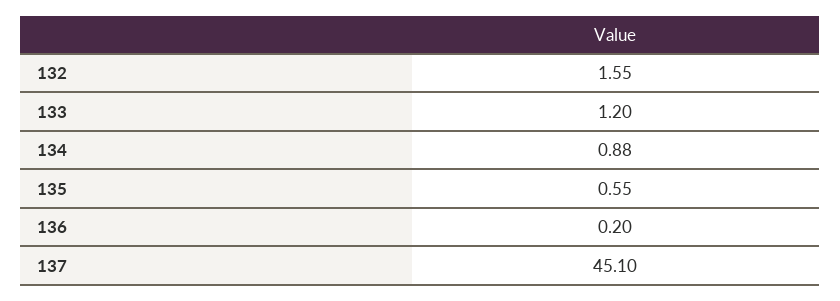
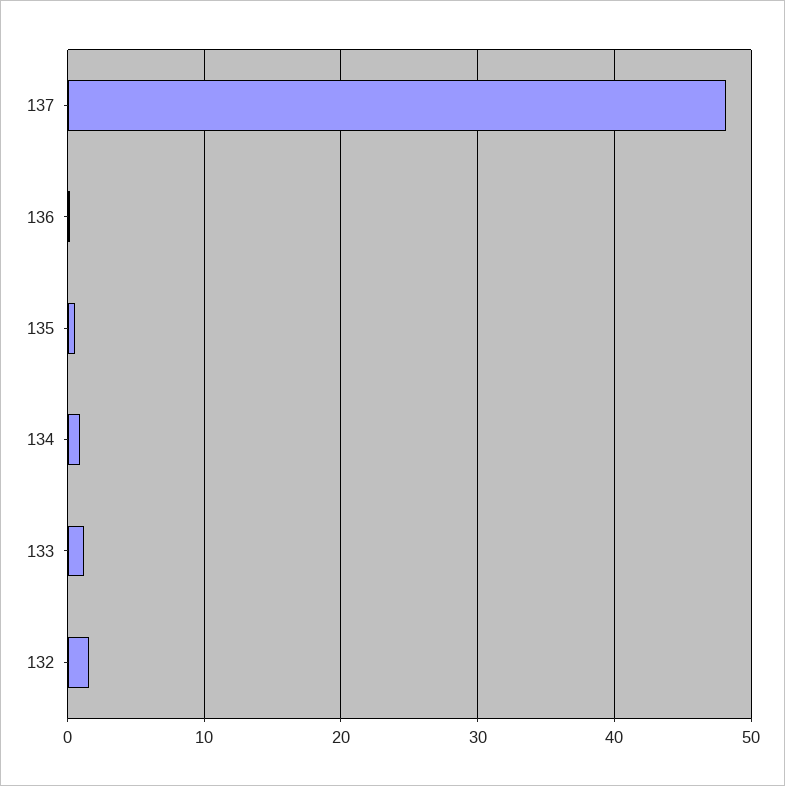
137: 45.1 -> 48

